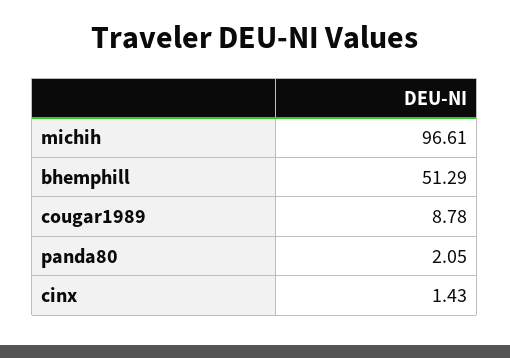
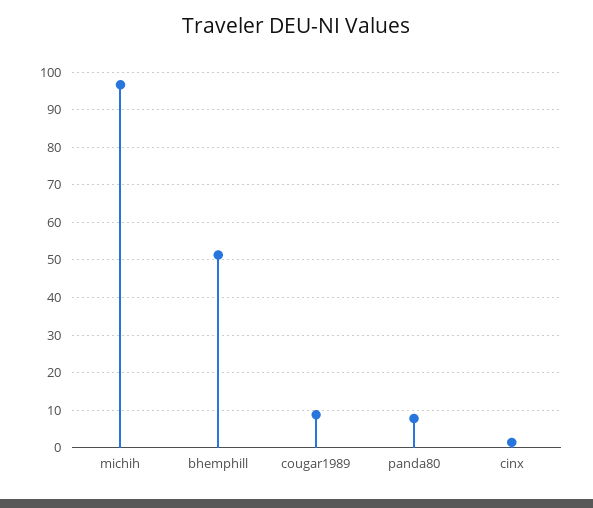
panda80: 2.05 -> 8

